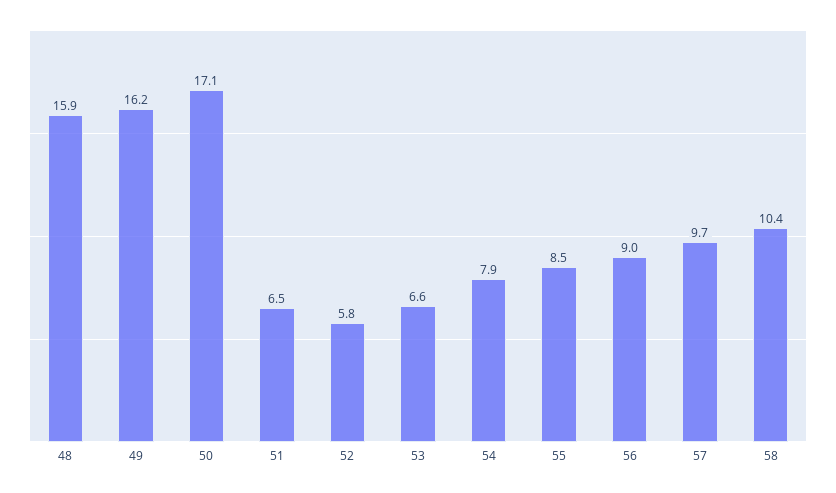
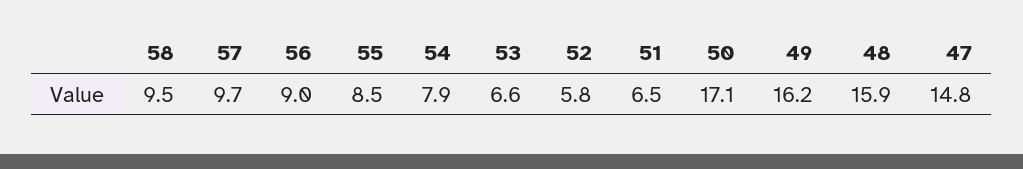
58: 10.4 -> 9.5
47: none -> 14.8

